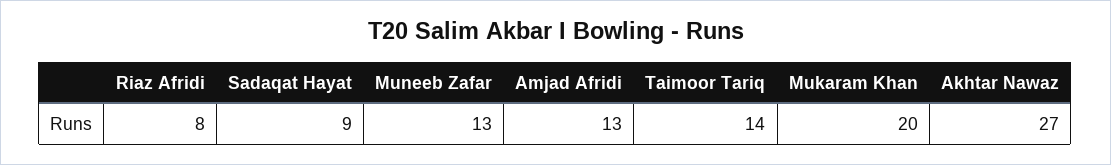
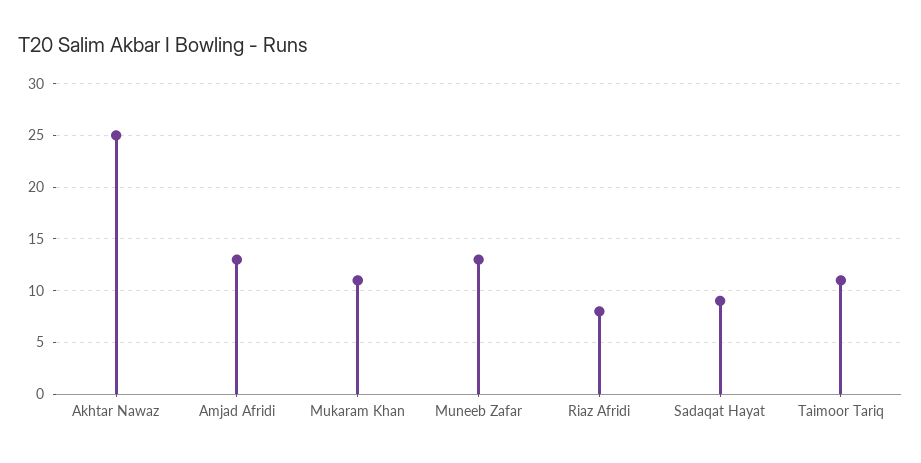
Taimoor Tariq: 14 -> 11
Mukaram Khan: 20 -> 11
Akhtar Nawaz: 27 -> 25

